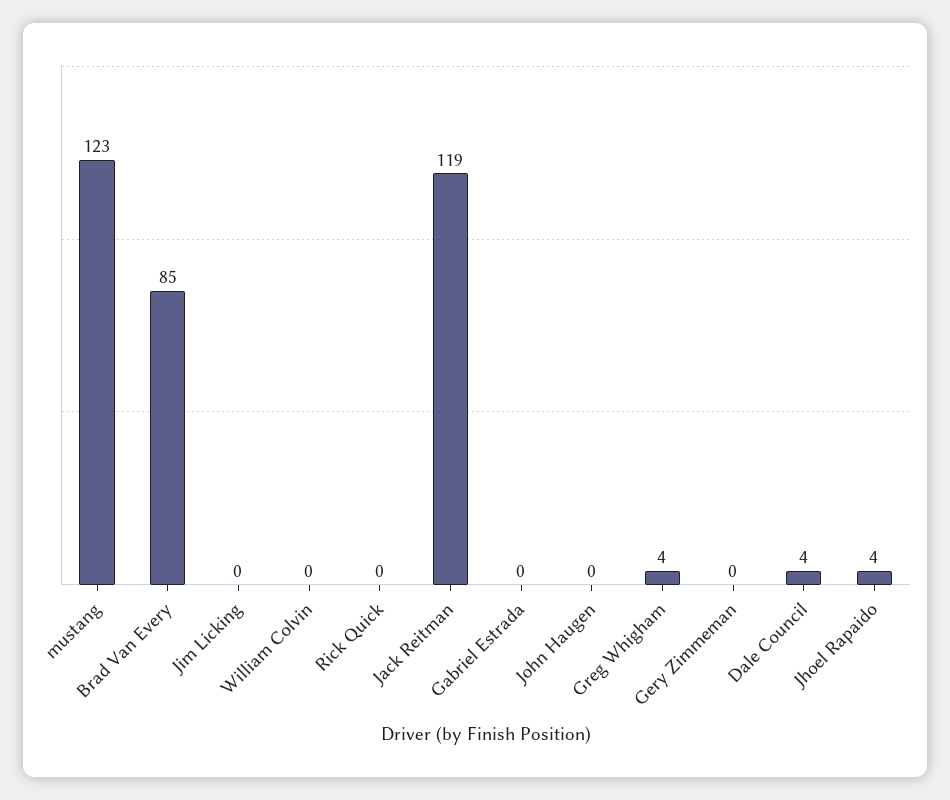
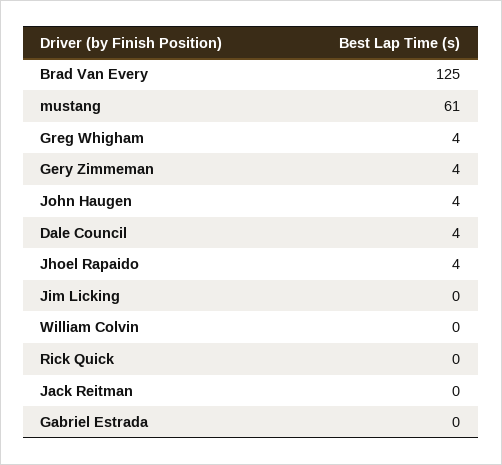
mustang: 123 -> 61
Brad Van Every: 85 -> 125
Jack Reitman: 119 -> 0
John Haugen: 0 -> 4
Gery Zimmeman: 0 -> 4

